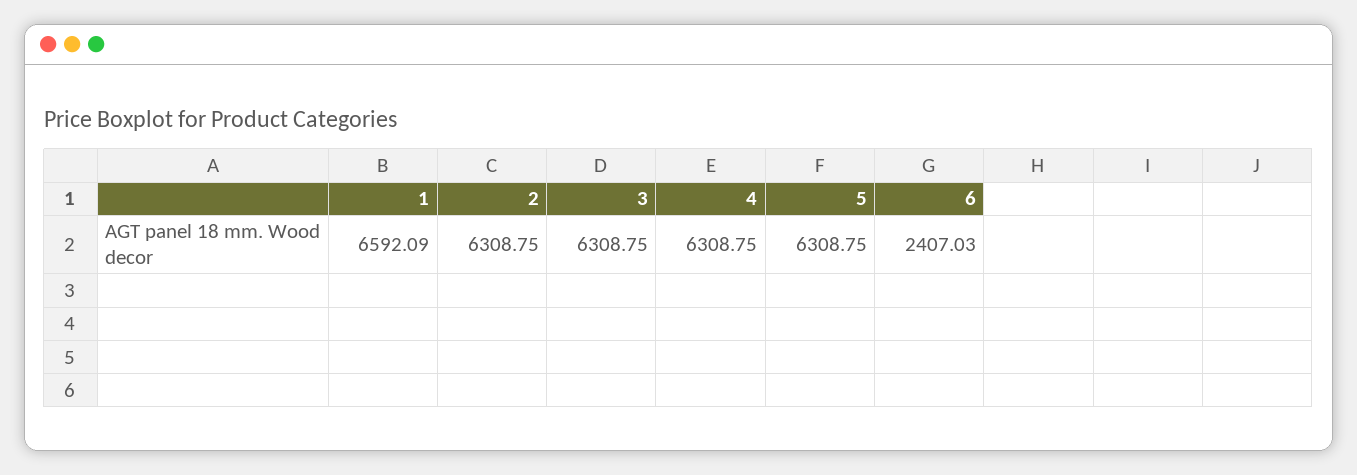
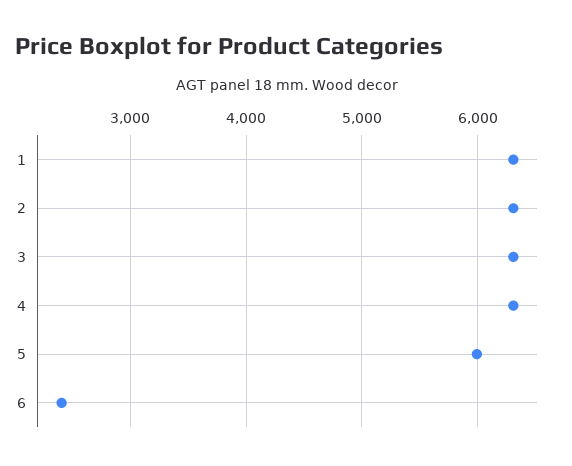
1: 6592.09 -> 6300
5: 6308.75 -> 6000

